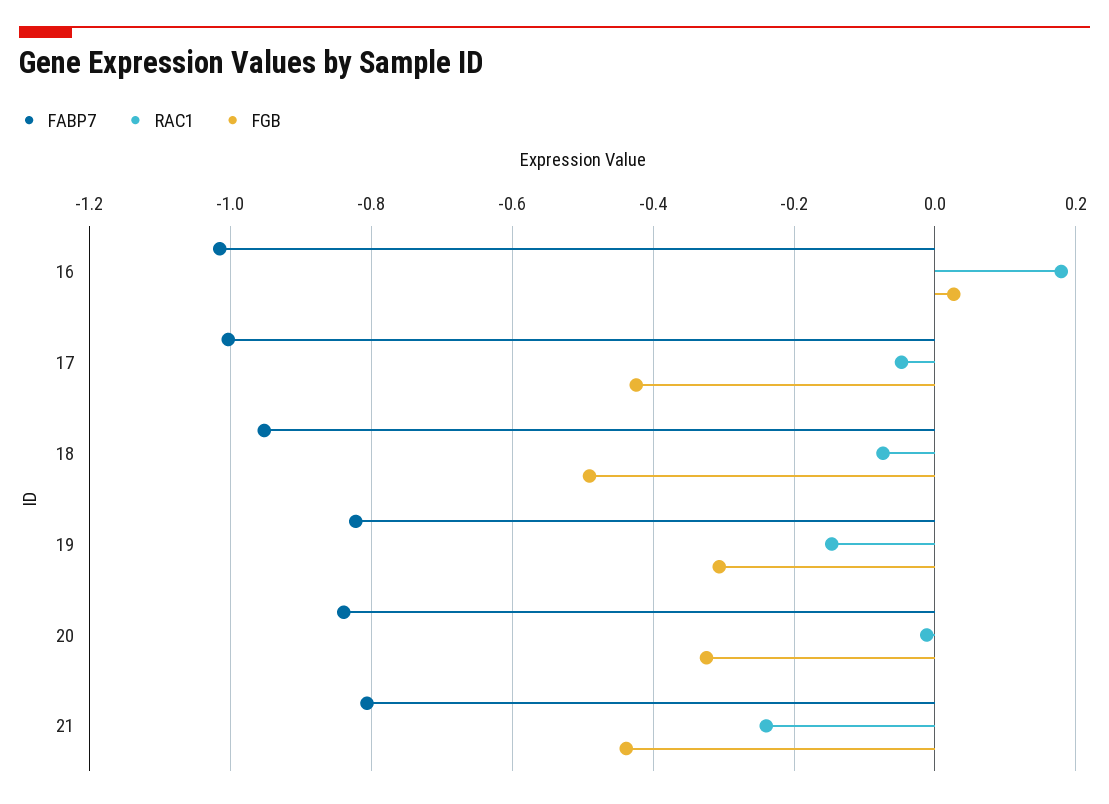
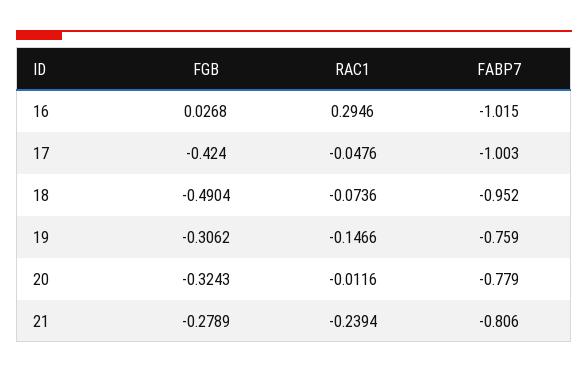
RAC1, 16: 0.18 -> 0.2946
FABP7, 19: -0.82 -> -0.759
FABP7, 20: -0.84 -> -0.779
FGB, 21: -0.44 -> -0.2789

